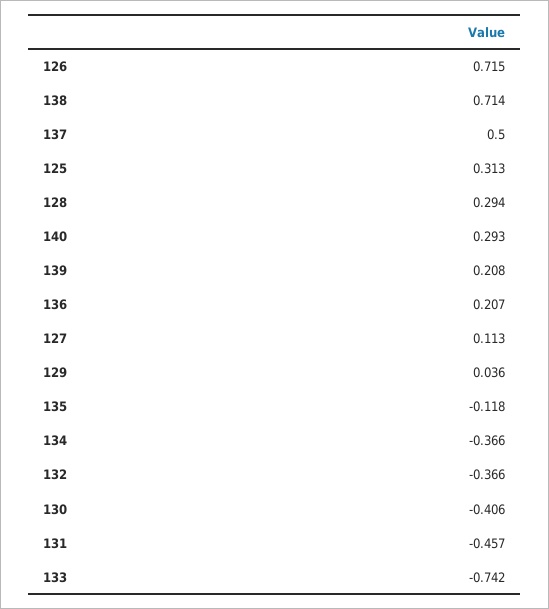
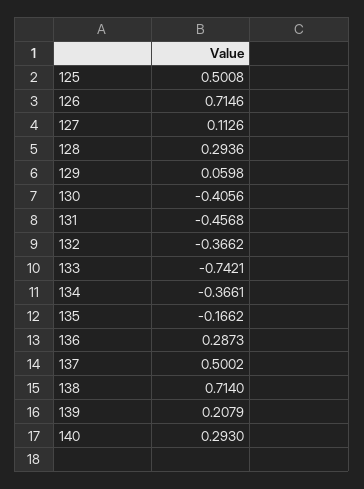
125: 0.313 -> 0.5008
136: 0.207 -> 0.2873
129: 0.036 -> 0.0598
135: -0.118 -> -0.1662

